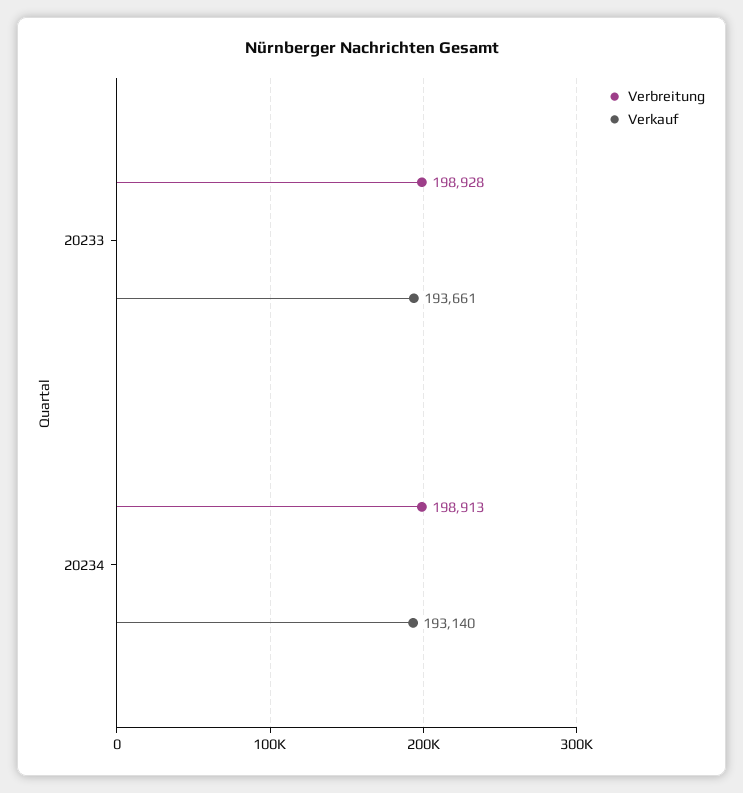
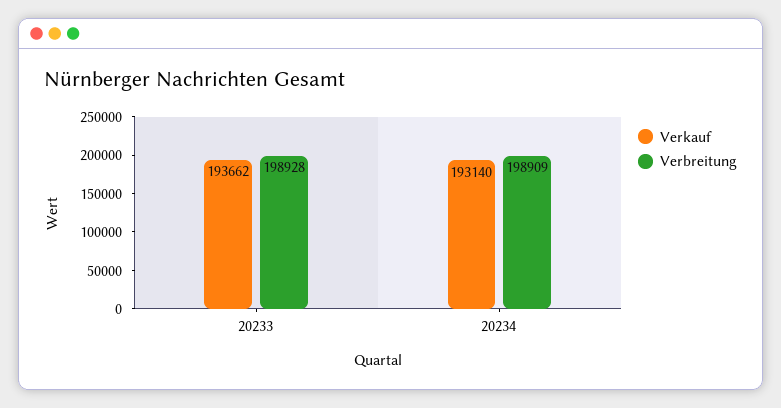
Verkauf, 20233: 193661 -> 193662
Verbreitung, 20234: 198913 -> 198909

